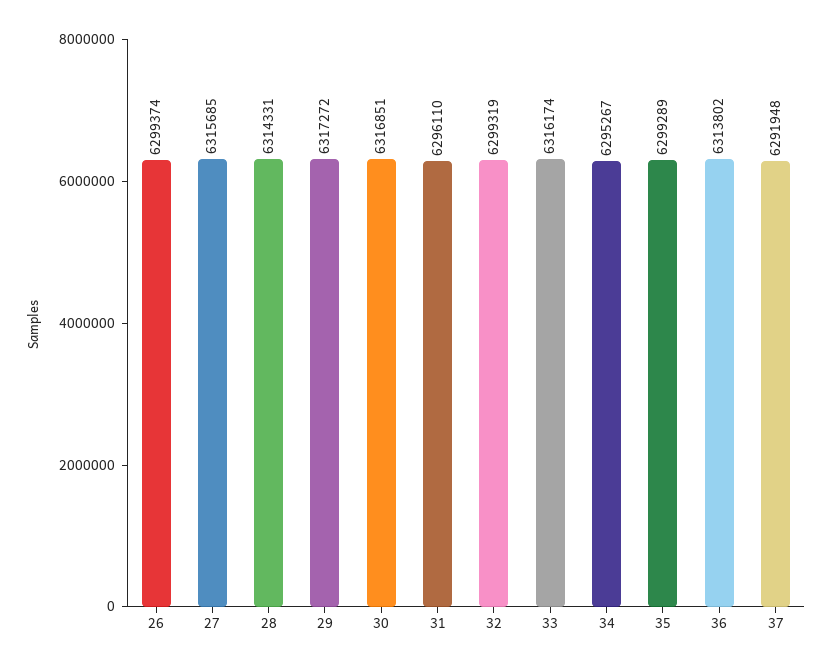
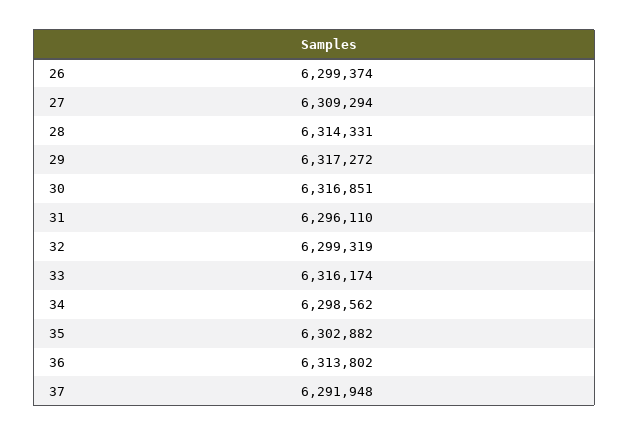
27: 6315685 -> 6309294
34: 6295267 -> 6298562
35: 6299289 -> 6302882

